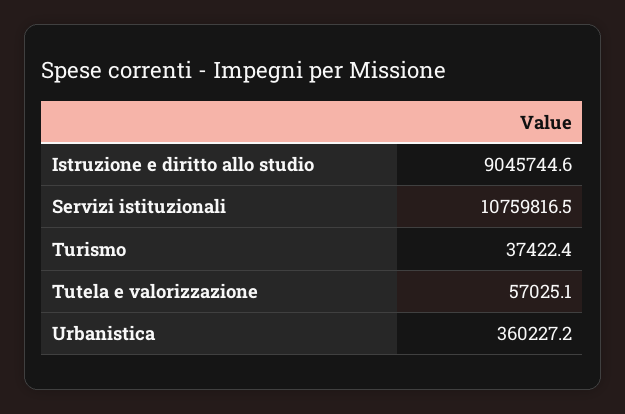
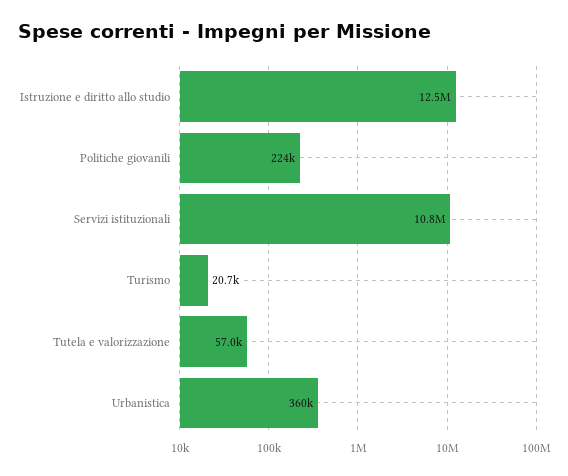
Istruzione e diritto allo studio: 9045744.6 -> 12500000
Turismo: 37422.4 -> 20700
Politiche giovanili: none -> 224000

